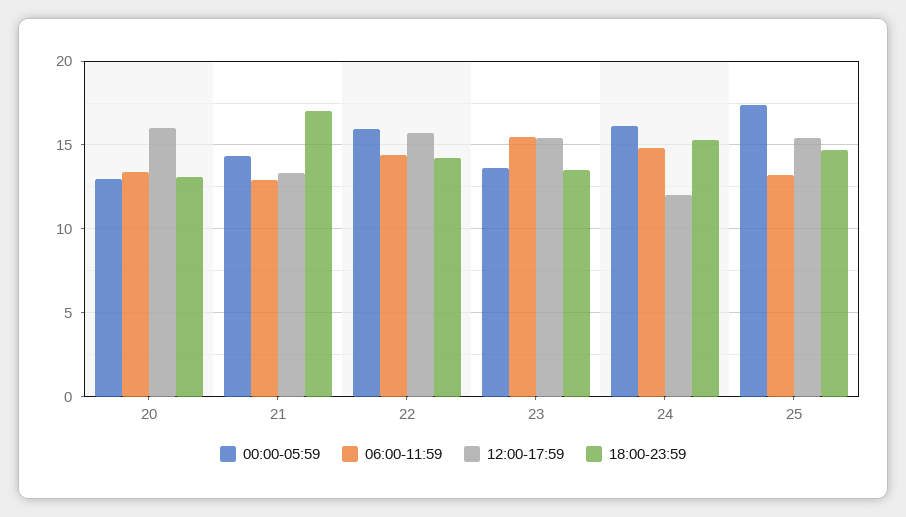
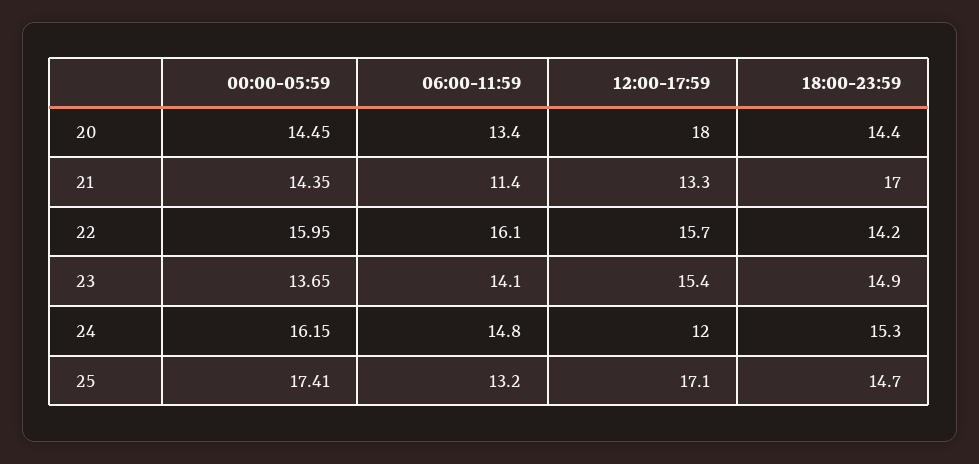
00:00-05:59, 20: 13 -> 14.45
12:00-17:59, 20: 16 -> 18
18:00-23:59, 20: 13 -> 14.4
06:00-11:59, 21: 13 -> 11.4
06:00-11:59, 22: 14.5 -> 16.1
06:00-11:59, 23: 15.5 -> 14.1
18:00-23:59, 23: 13.5 -> 14.9
12:00-17:59, 25: 15.5 -> 17.1

